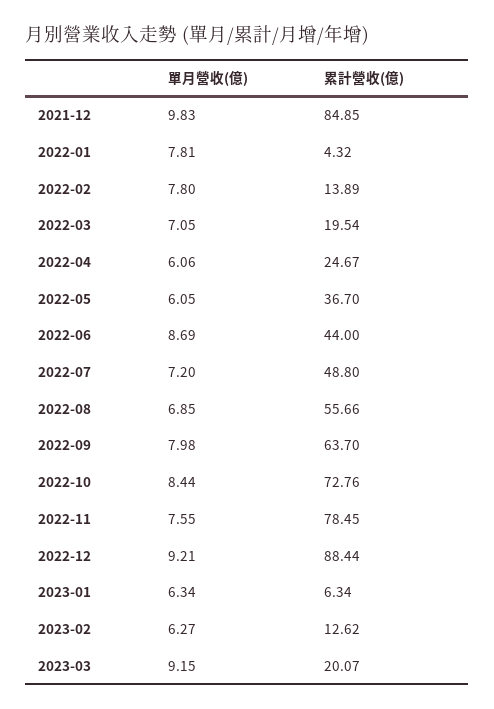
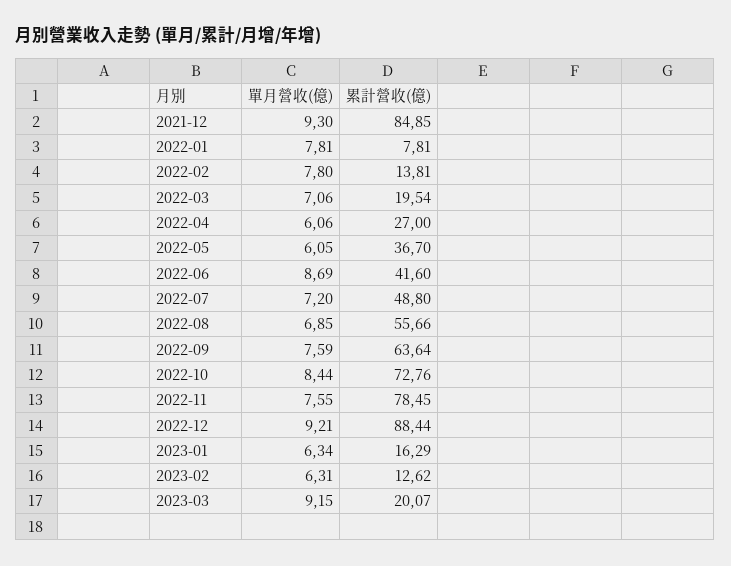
單月營收(億), 2021-12: 9.83 -> 9.3
累計營收(億), 2022-01: 4.32 -> 7.81
累計營收(億), 2022-02: 13.89 -> 13.81
單月營收(億), 2022-03: 7.05 -> 7.06
累計營收(億), 2022-04: 24.67 -> 27
累計營收(億), 2022-06: 44 -> 41.6
單月營收(億), 2022-09: 7.98 -> 7.59
累計營收(億), 2022-09: 63.7 -> 63.64
累計營收(億), 2023-01: 6.34 -> 16.29
單月營收(億), 2023-02: 6.27 -> 6.31

